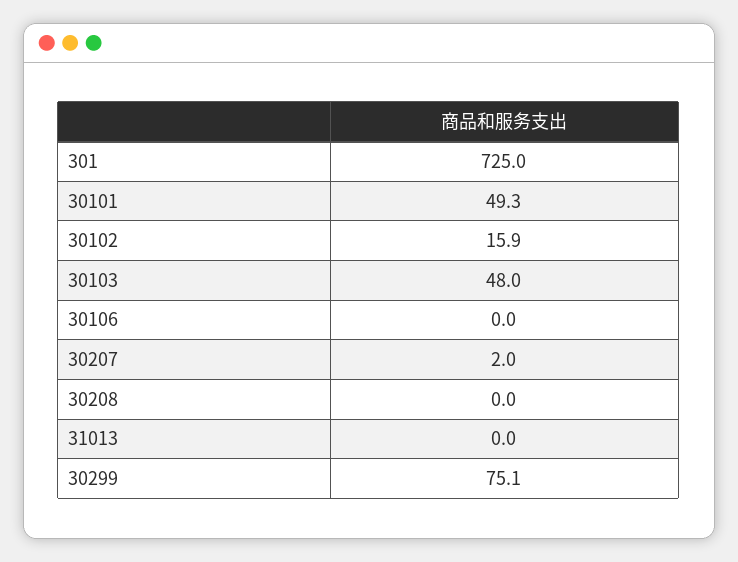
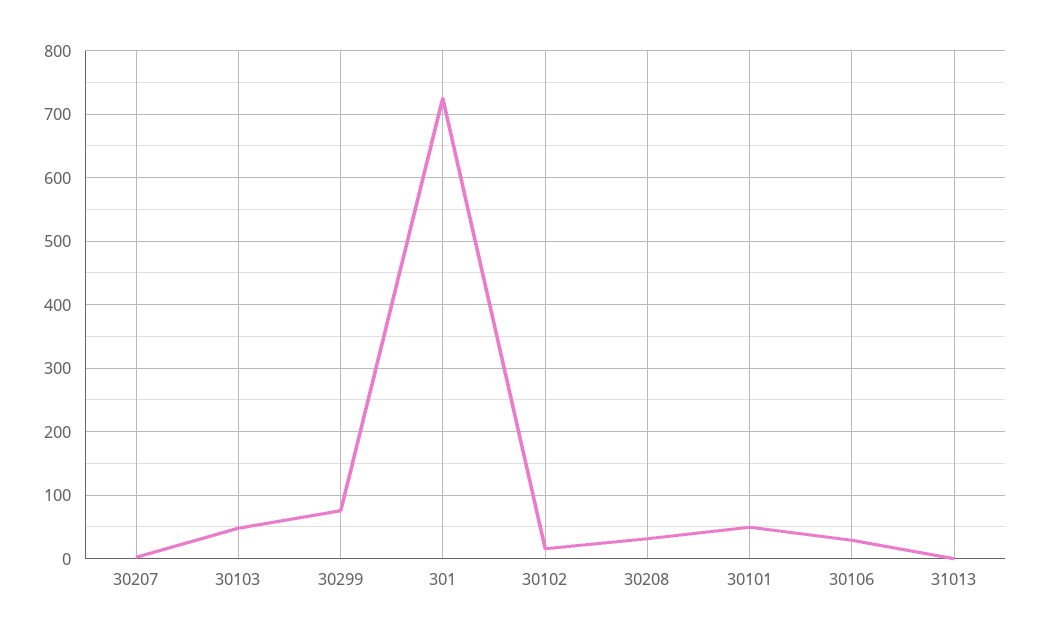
30106: 0 -> 30
30208: 0 -> 30

